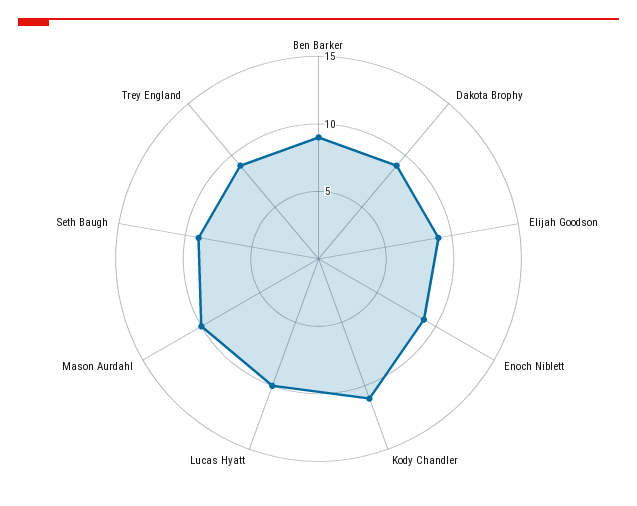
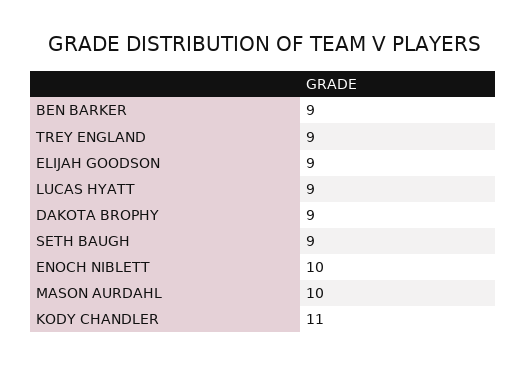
Enoch Niblett: 9 -> 10
Lucas Hyatt: 10 -> 9

